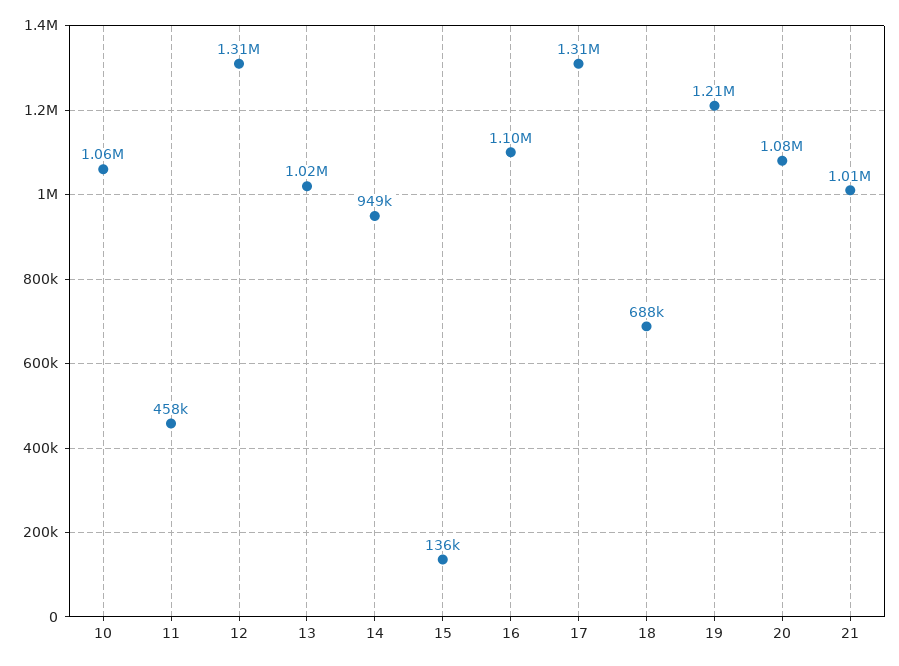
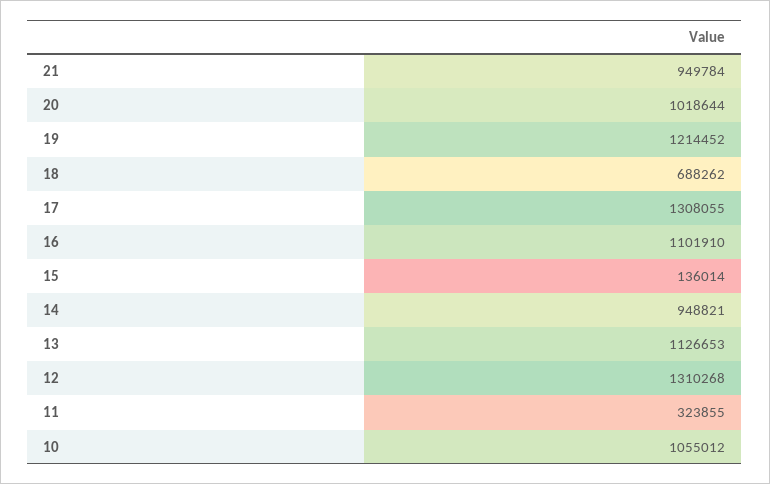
11: 458000 -> 323855
13: 1020000 -> 1126653
20: 1080000 -> 1018644
21: 1010000 -> 949784

